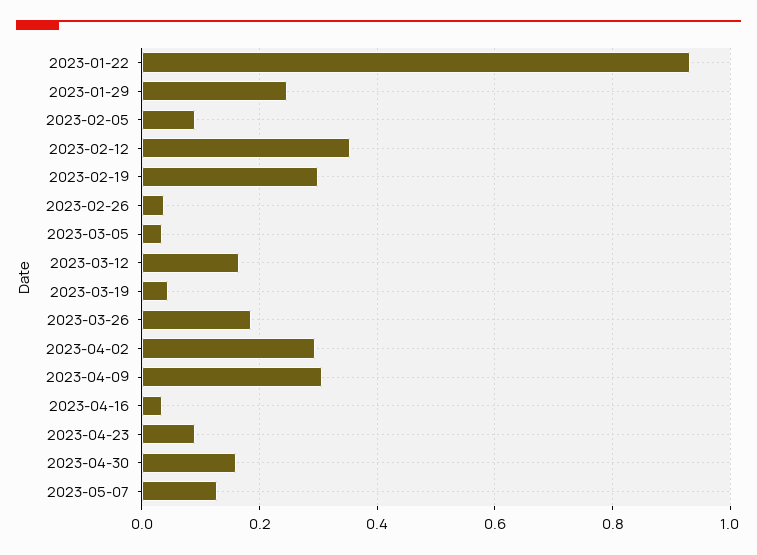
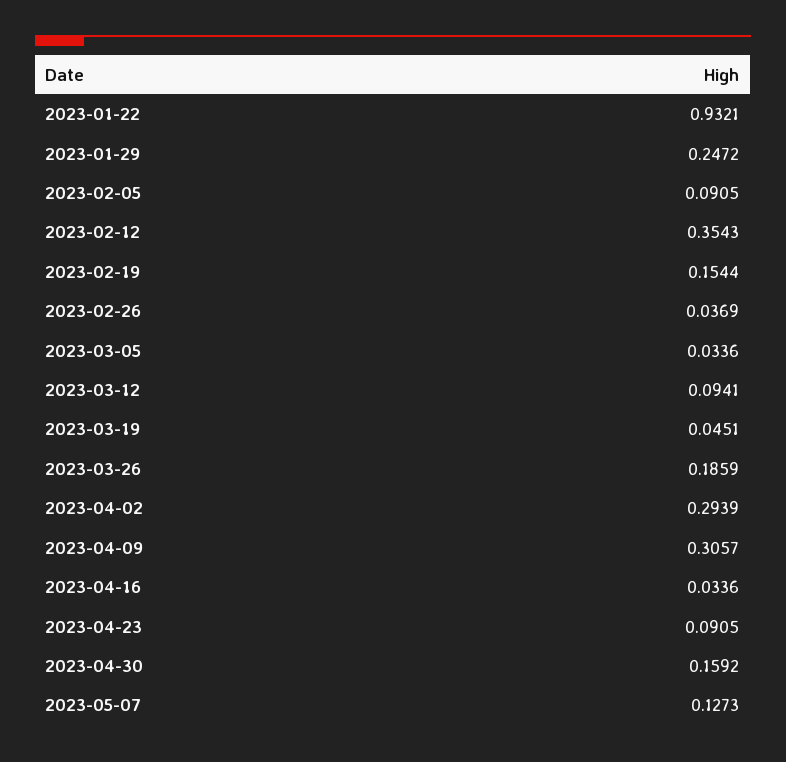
2023-02-19: 0.3 -> 0.1544
2023-03-12: 0.16 -> 0.0941

